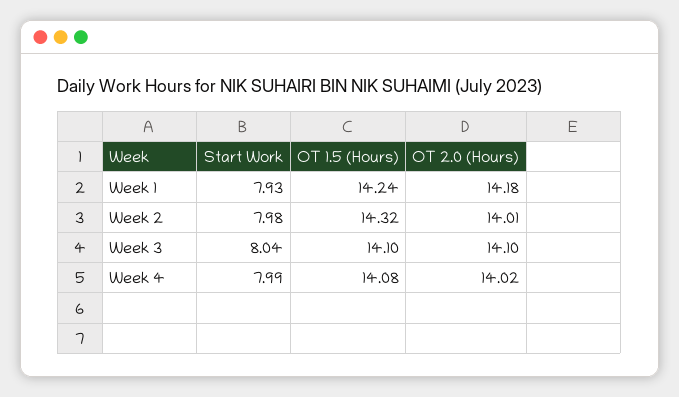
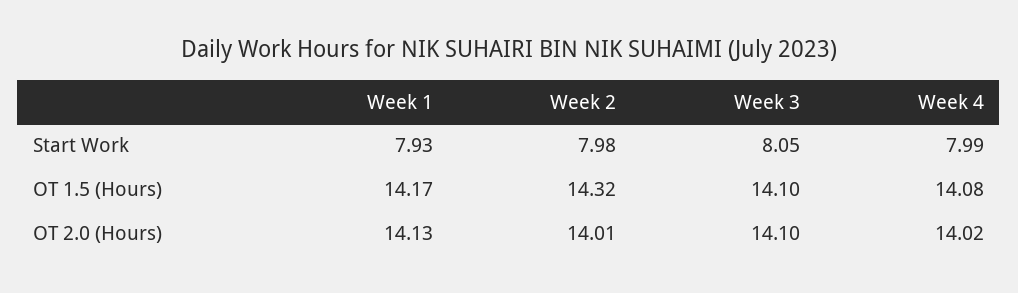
OT 1.5 (Hours), Week 1: 14.24 -> 14.17
OT 2.0 (Hours), Week 1: 14.18 -> 14.13
Start Work, Week 3: 8.04 -> 8.05

